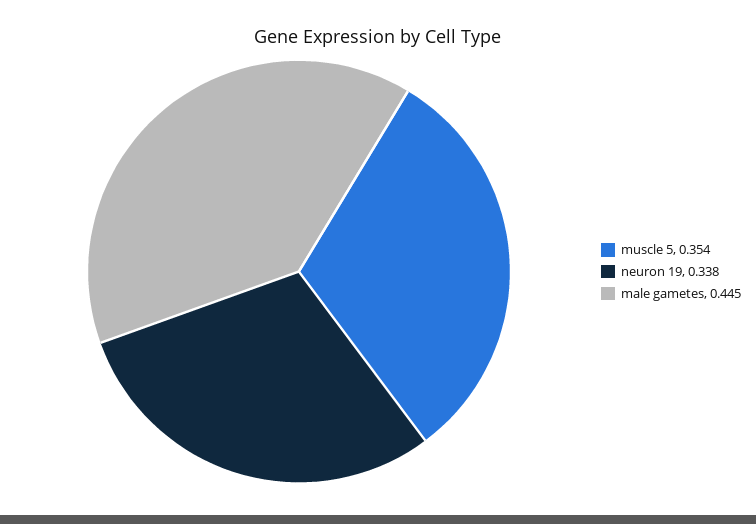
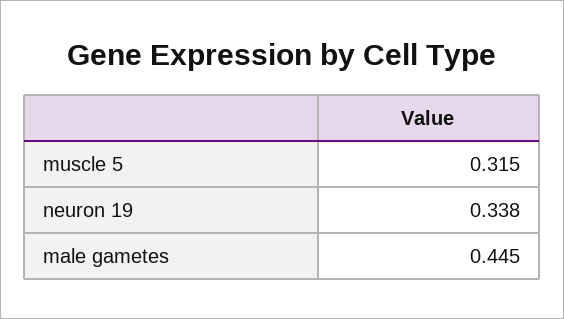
muscle 5: 0.354 -> 0.315

